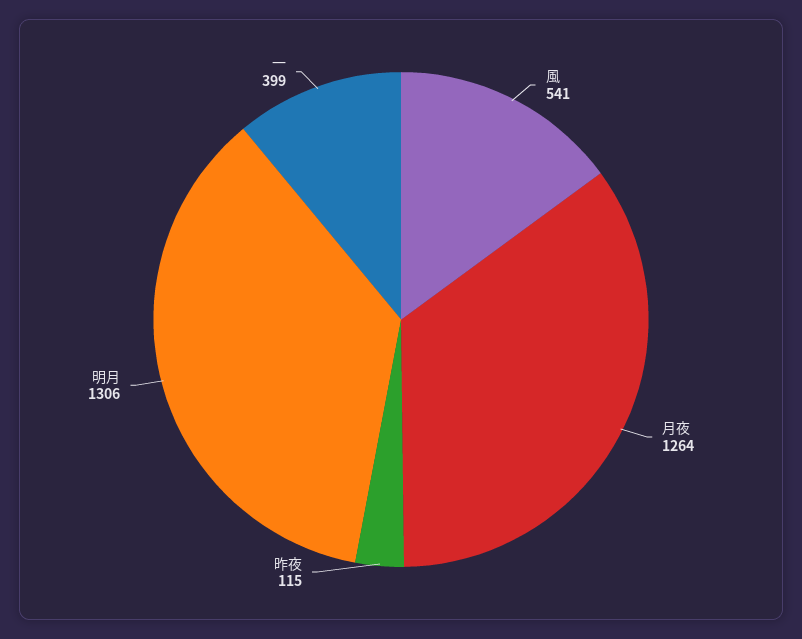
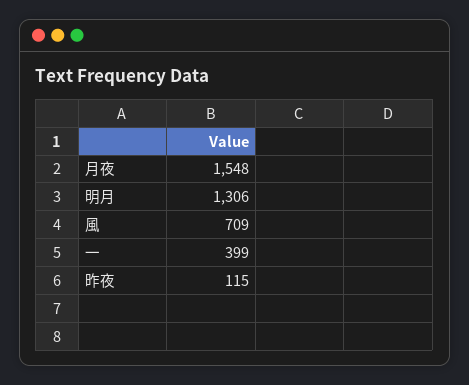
風: 541 -> 709
月夜: 1264 -> 1548

